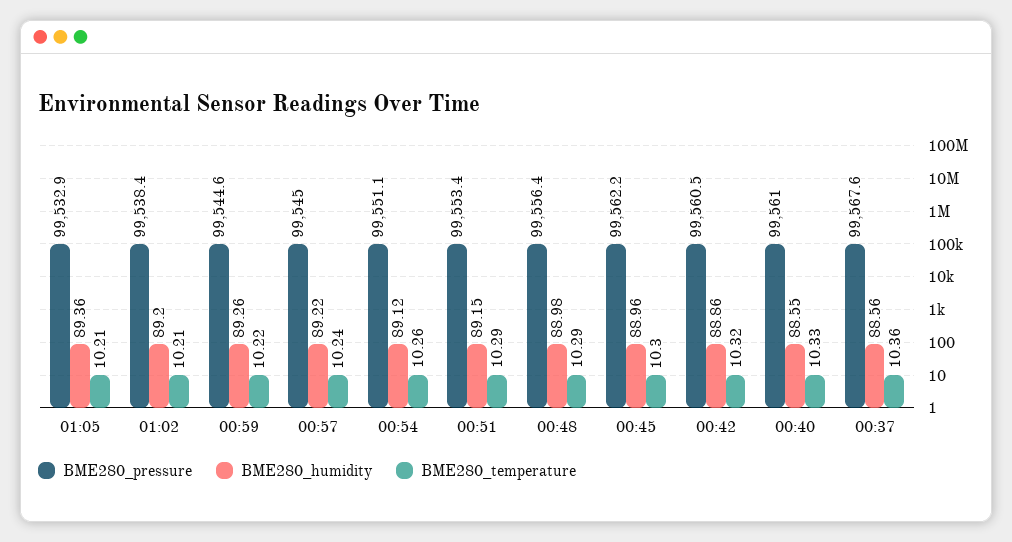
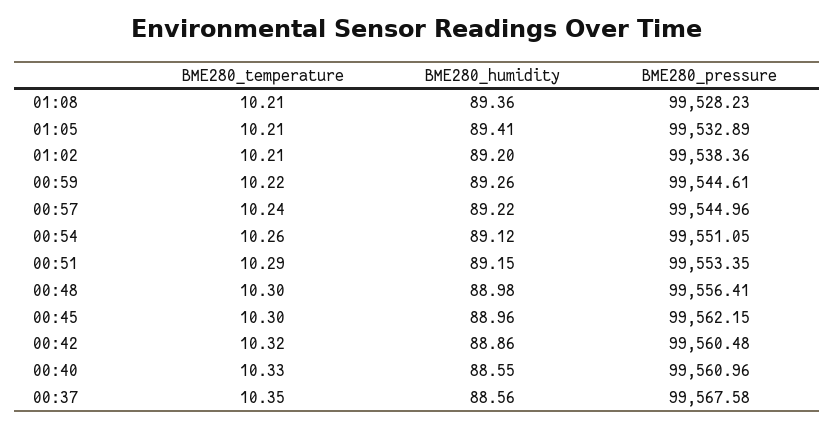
BME280_humidity, 01:05: 89.36 -> 89.41
BME280_temperature, 00:48: 10.29 -> 10.3
BME280_temperature, 00:37: 10.36 -> 10.35
BME280_temperature, 01:08: none -> 10.21
BME280_humidity, 01:08: none -> 89.36
BME280_pressure, 01:08: none -> 99528.23

